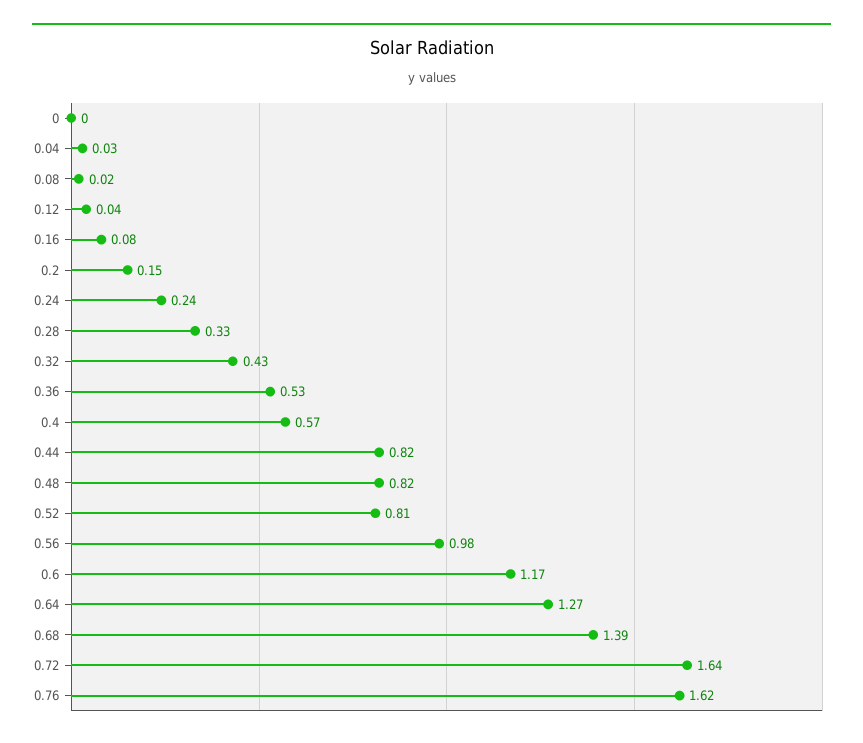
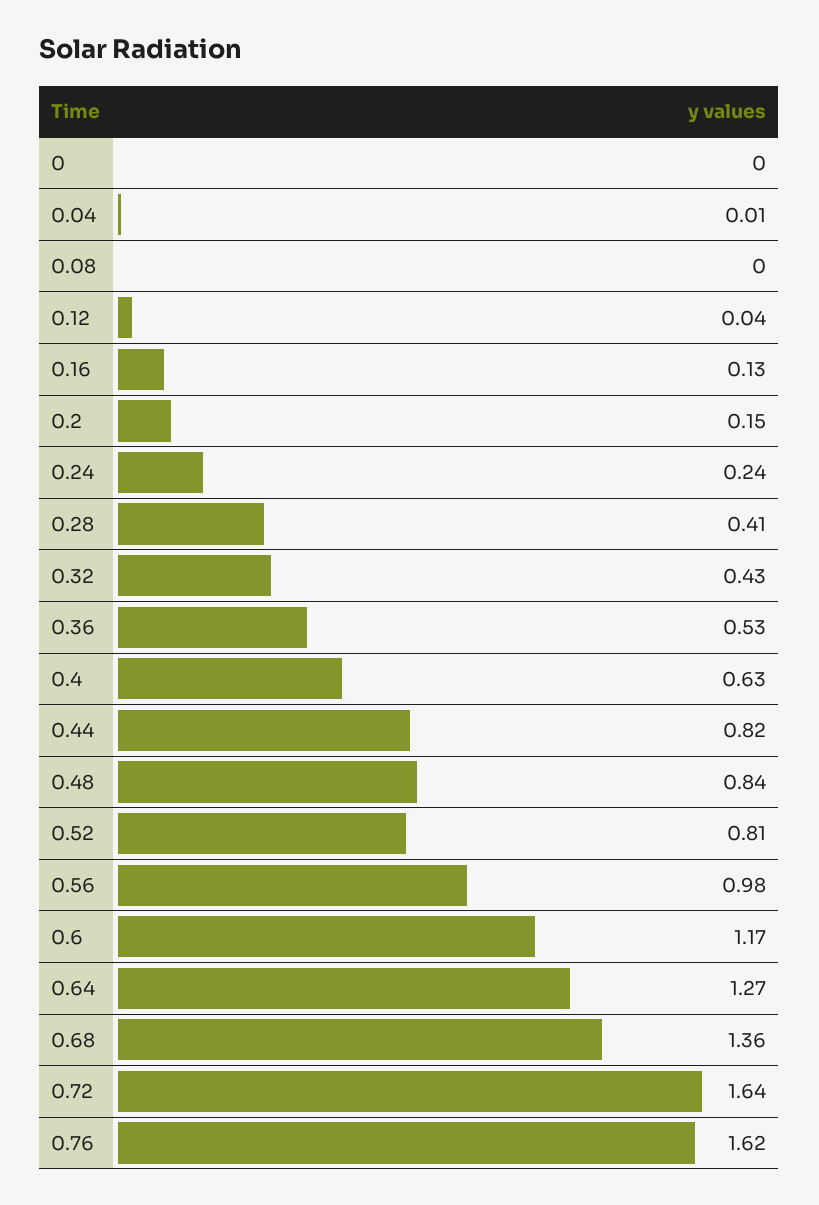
0.04: 0.03 -> 0.01
0.08: 0.02 -> 0
0.16: 0.08 -> 0.13
0.28: 0.33 -> 0.41
0.4: 0.57 -> 0.63
0.48: 0.82 -> 0.84
0.68: 1.39 -> 1.36

